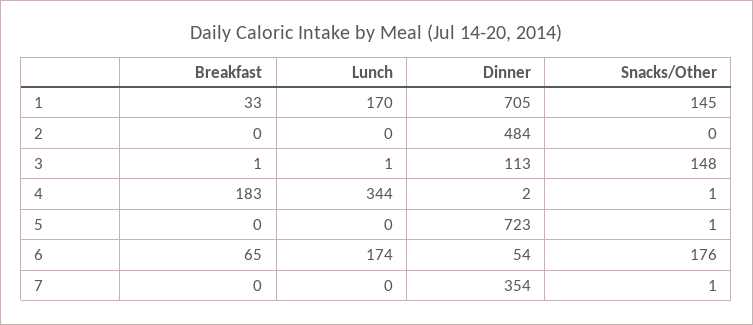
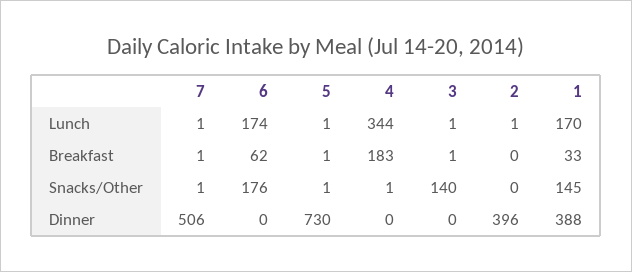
Dinner, 1: 705 -> 388
Lunch, 2: 0 -> 1
Dinner, 2: 484 -> 396
Dinner, 3: 113 -> 0
Snacks/Other, 3: 148 -> 140
Dinner, 4: 2 -> 0
Breakfast, 5: 0 -> 1
Lunch, 5: 0 -> 1
Dinner, 5: 723 -> 730
Breakfast, 6: 65 -> 62
Dinner, 6: 54 -> 0
Breakfast, 7: 0 -> 1
Lunch, 7: 0 -> 1
Dinner, 7: 354 -> 506

